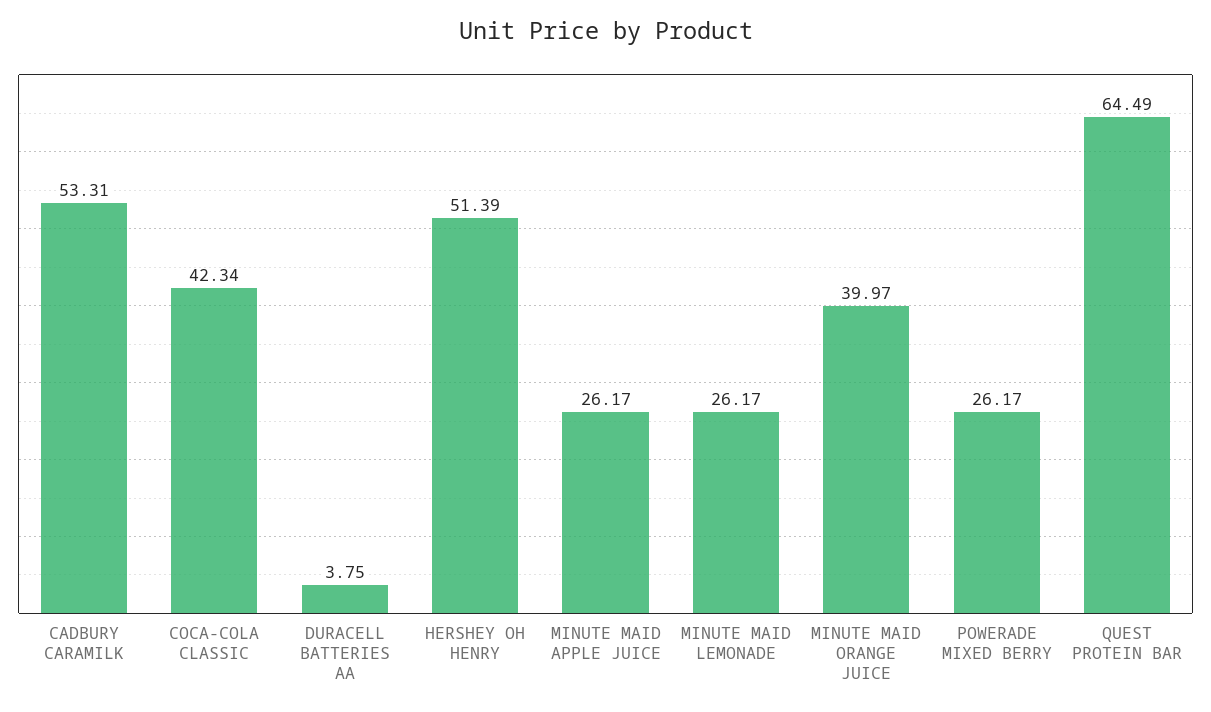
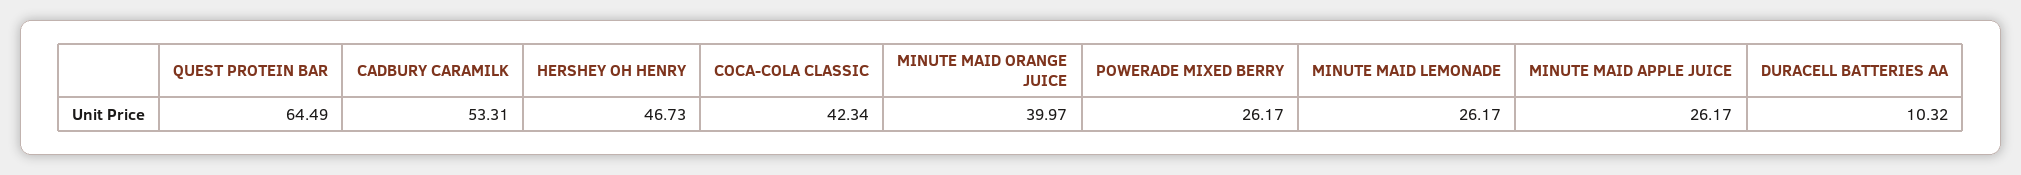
DURACELL BATTERIES AA: 3.75 -> 10.32
HERSHEY OH HENRY: 51.39 -> 46.73

